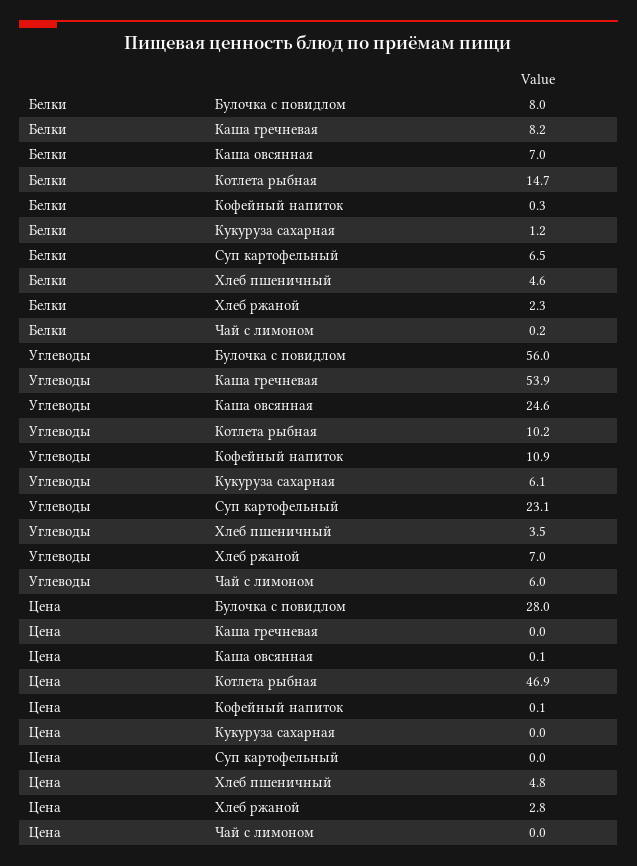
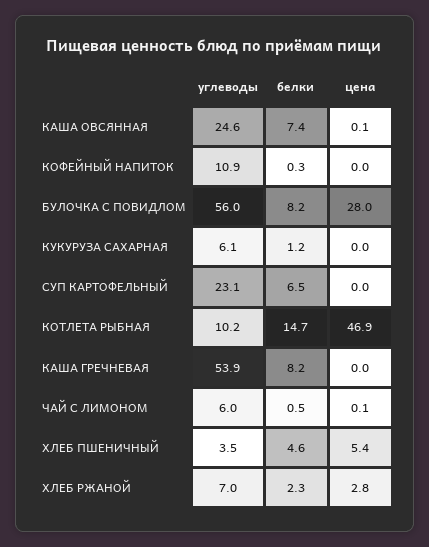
Белки, Булочка с повидлом: 8 -> 8.2
Белки, Каша овсянная: 7 -> 7.4
Белки, Чай с лимоном: 0.2 -> 0.5
Цена, Кофейный напиток: 0.1 -> 0
Цена, Хлеб пшеничный: 4.8 -> 5.4
Цена, Чай с лимоном: 0 -> 0.1

